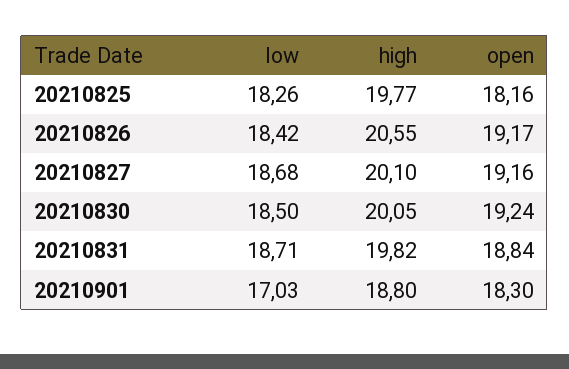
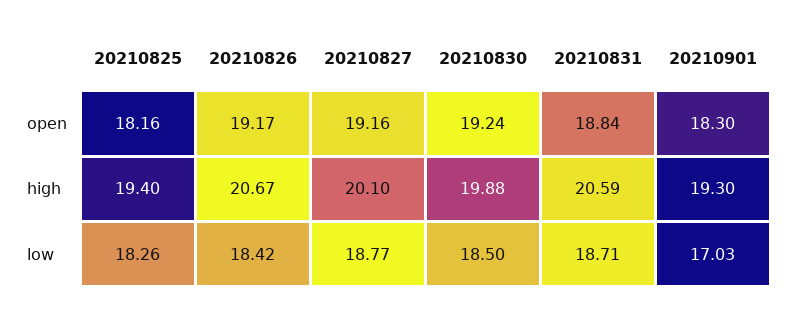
high, 20210825: 19.77 -> 19.4
high, 20210826: 20.55 -> 20.67
low, 20210827: 18.68 -> 18.77
high, 20210830: 20.05 -> 19.88
high, 20210831: 19.82 -> 20.59
high, 20210901: 18.8 -> 19.3

